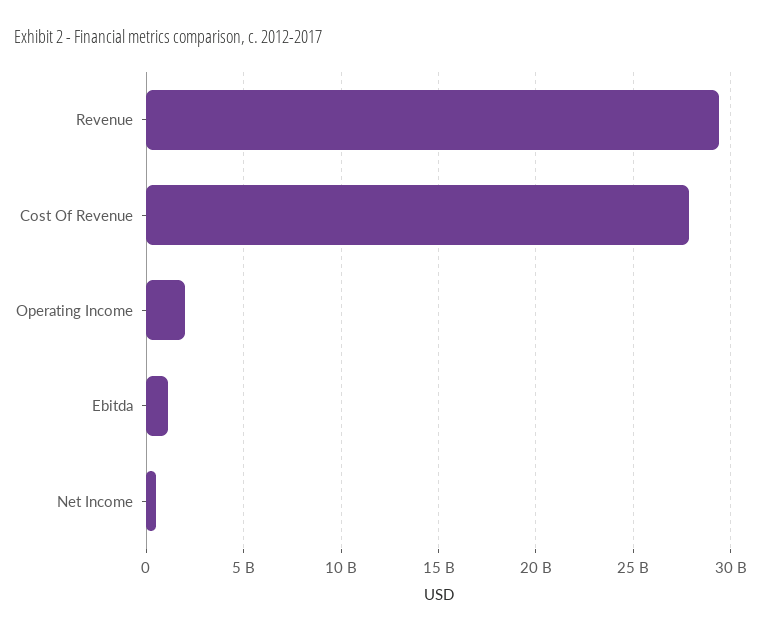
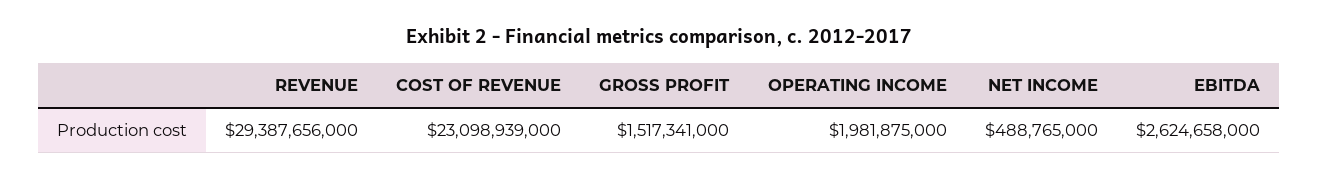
Cost Of Revenue: 28000000000 -> 23098939000
Ebitda: 1000000000 -> 2624658000
GROSS PROFIT: none -> 1517341000

